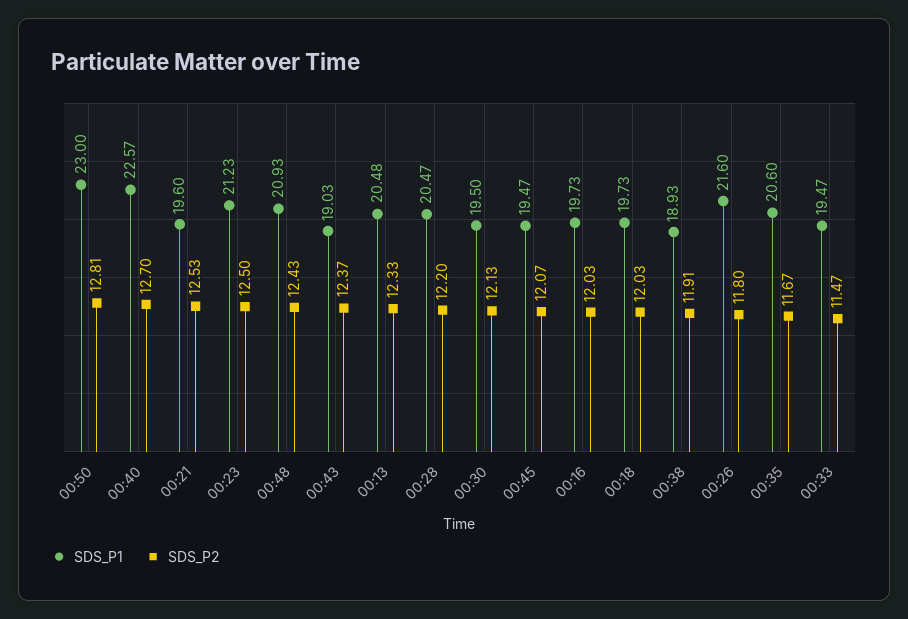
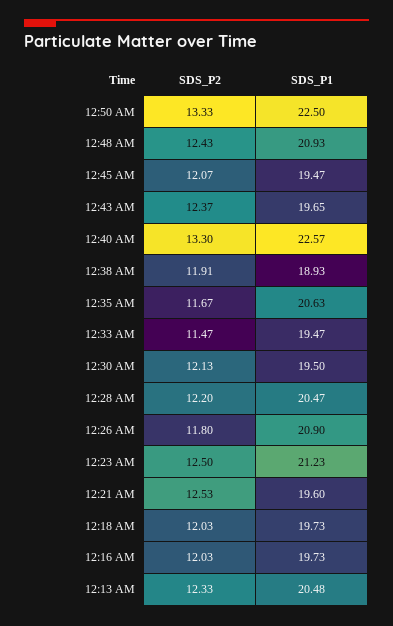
SDS_P1, 00:50: 23 -> 22.5
SDS_P2, 00:50: 12.81 -> 13.33
SDS_P2, 00:40: 12.7 -> 13.3
SDS_P1, 00:43: 19.03 -> 19.65
SDS_P1, 00:26: 21.6 -> 20.9
SDS_P1, 00:35: 20.6 -> 20.63

